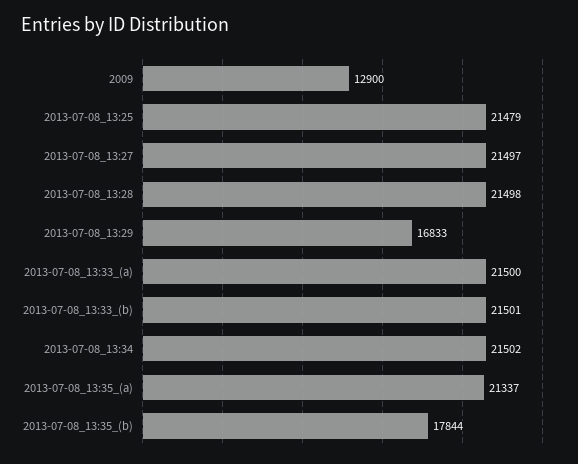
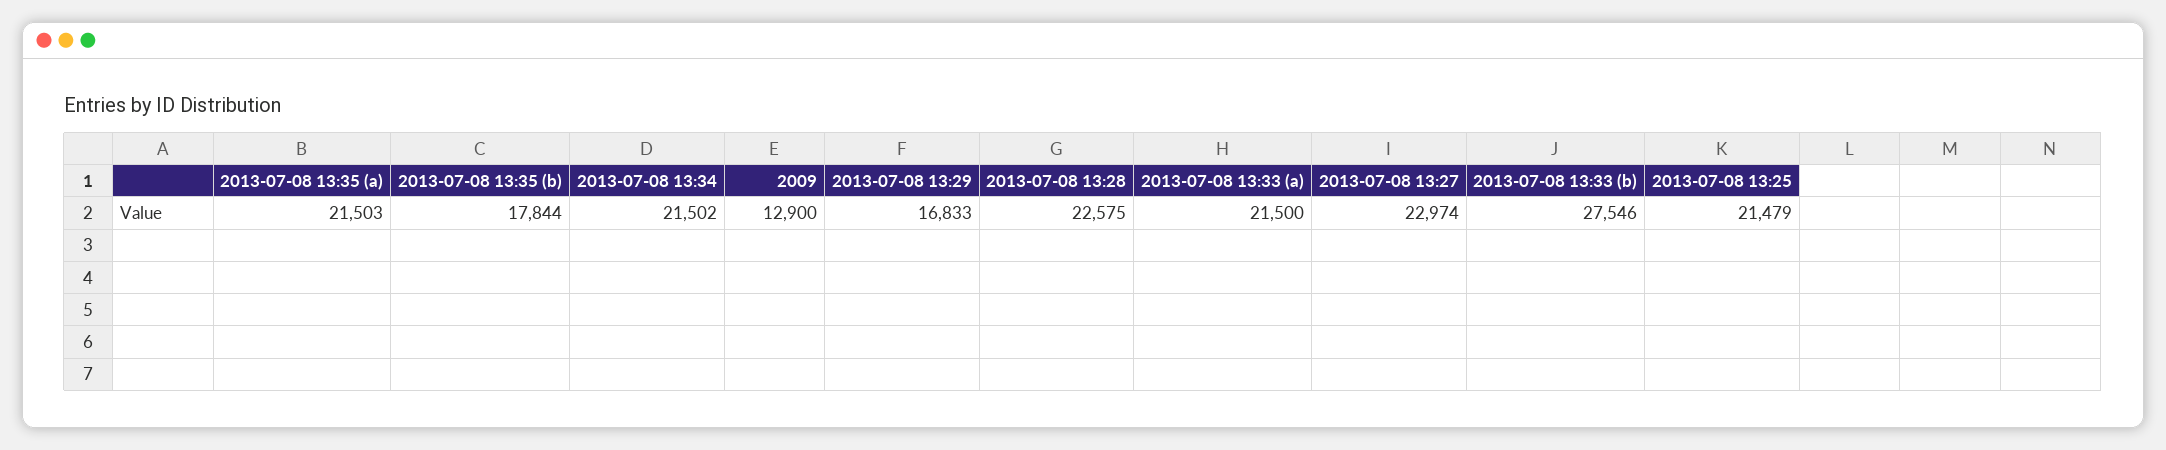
2013-07-08_13:27: 21497 -> 22974
2013-07-08_13:28: 21498 -> 22575
2013-07-08_13:33_(b): 21501 -> 27546
2013-07-08_13:35_(a): 21337 -> 21503

